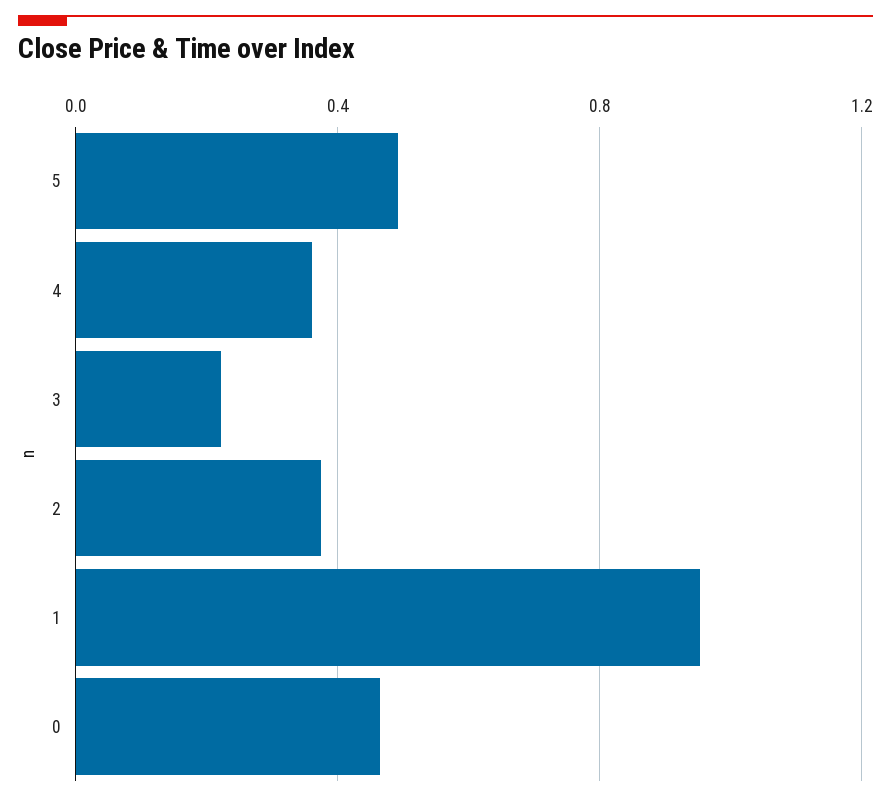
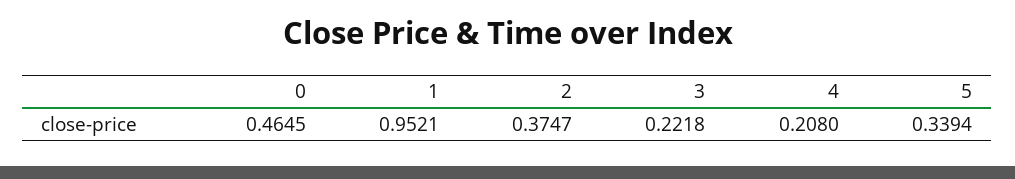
5: 0.5 -> 0.3394
4: 0.35 -> 0.208

